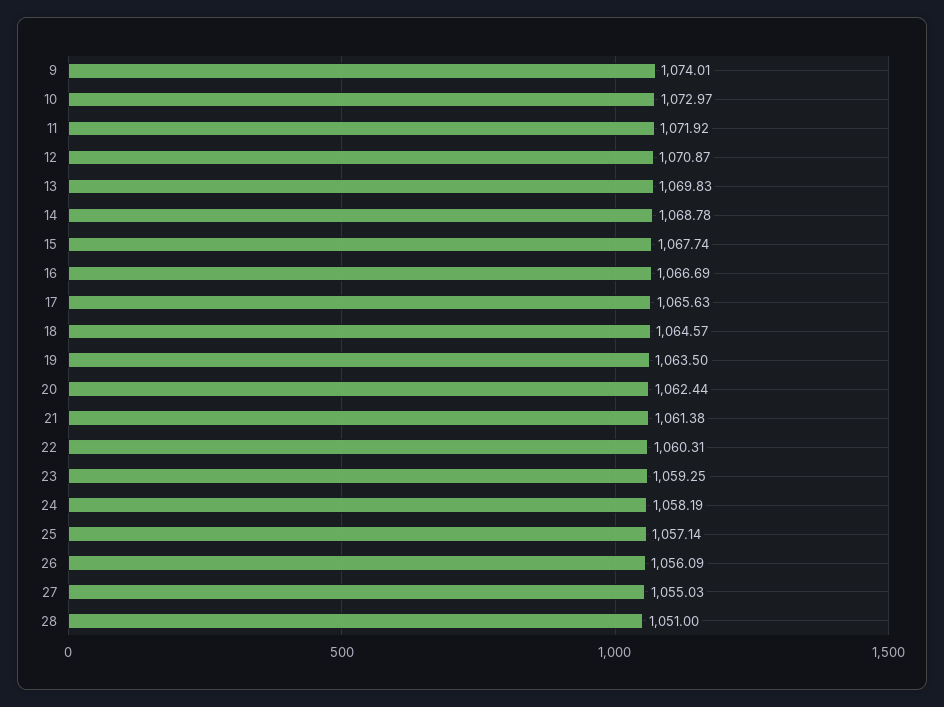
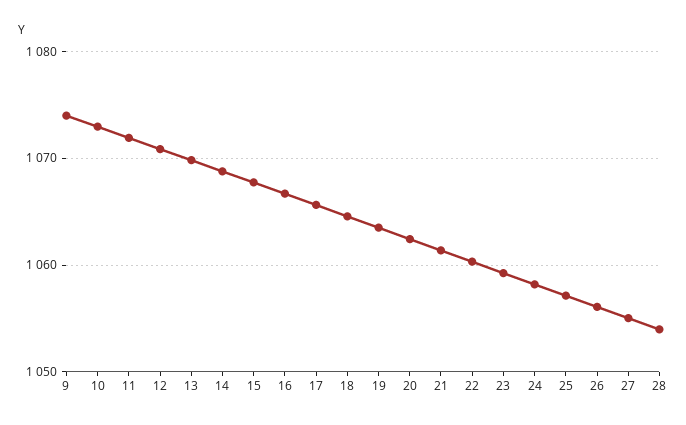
28: 1051 -> 1054

